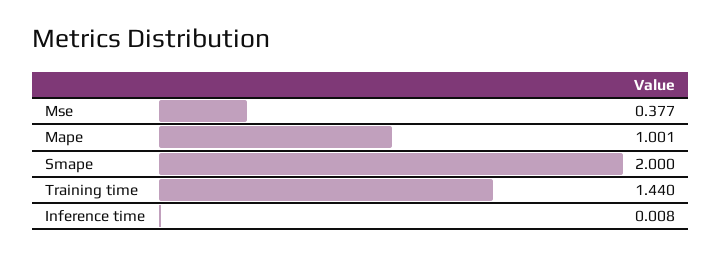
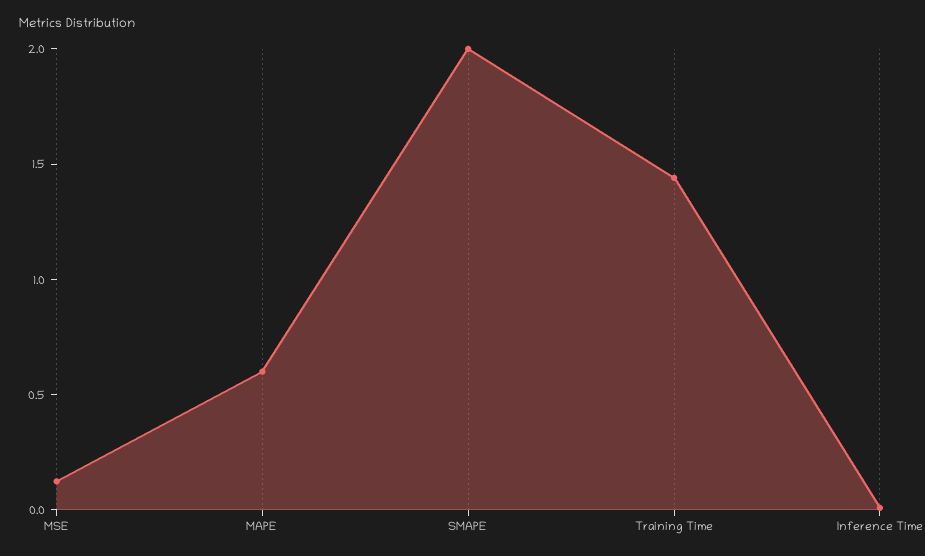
Mse: 0.377 -> 0.1
Mape: 1.001 -> 0.6

